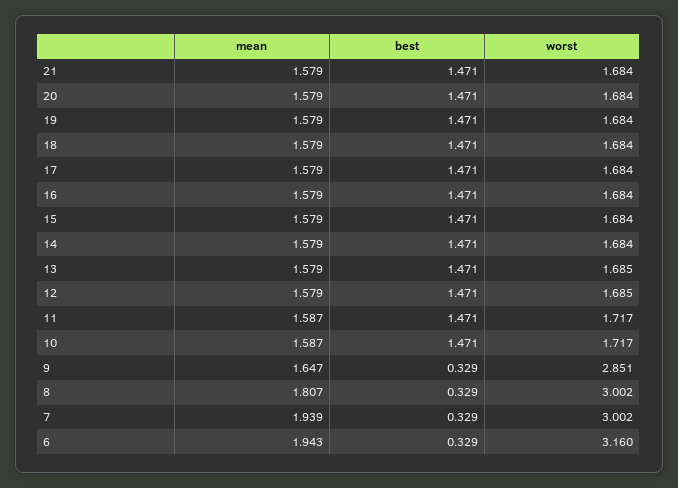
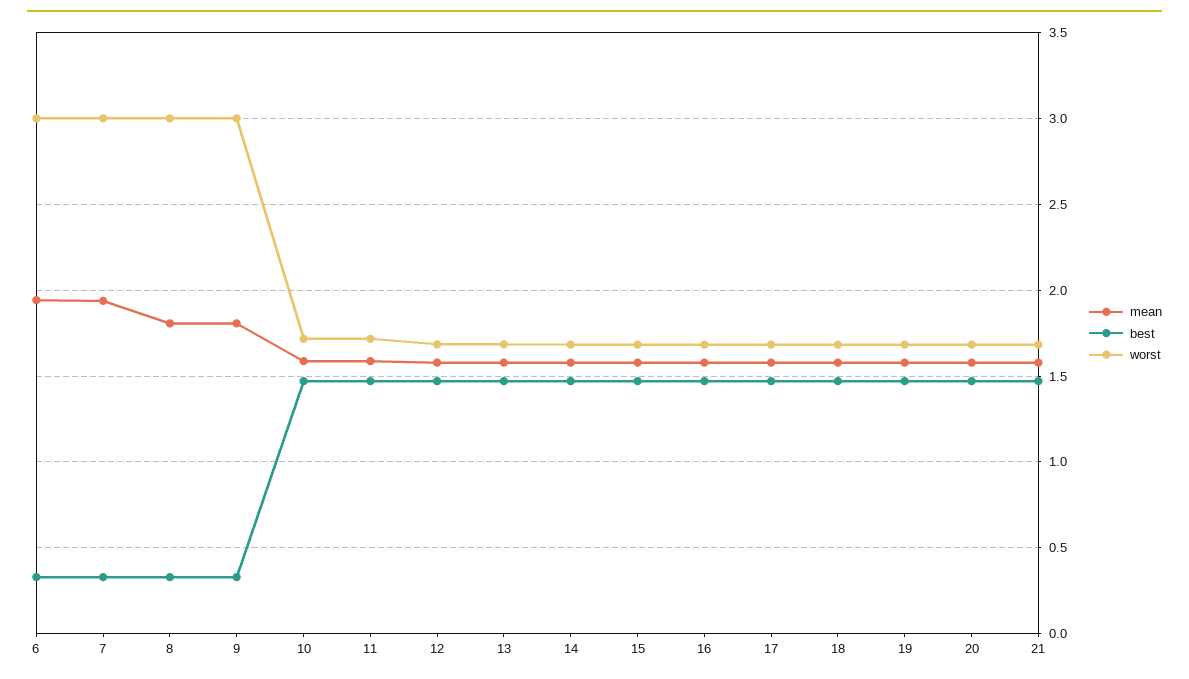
mean, 9: 1.647 -> 1.8
worst, 9: 2.851 -> 3
worst, 6: 3.16 -> 3

